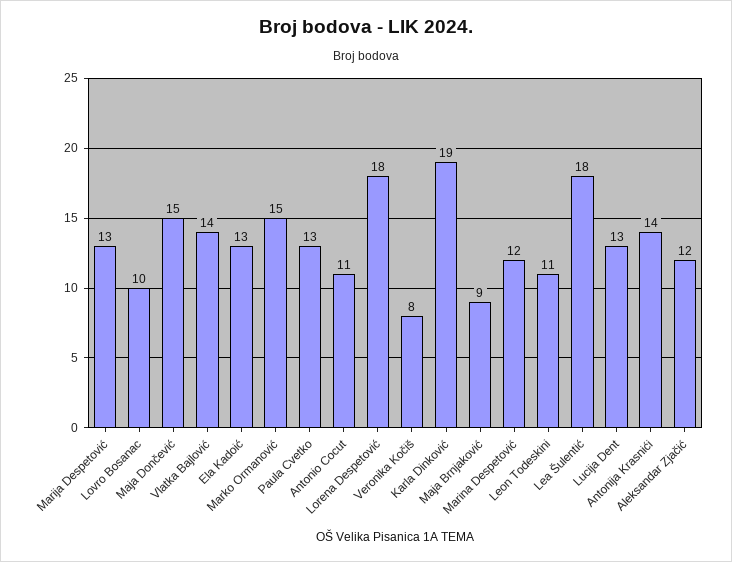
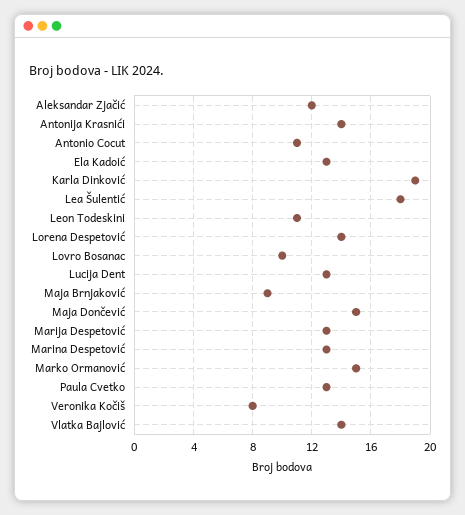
Lorena Despetović: 18 -> 14
Marina Despetović: 12 -> 13

